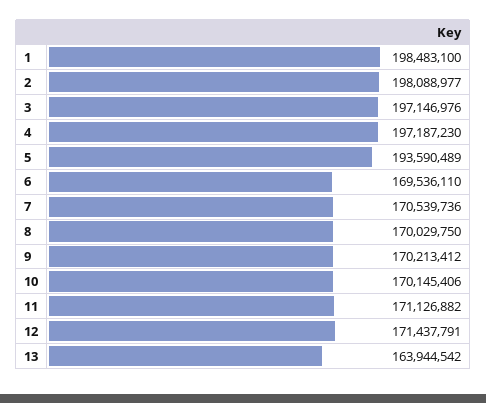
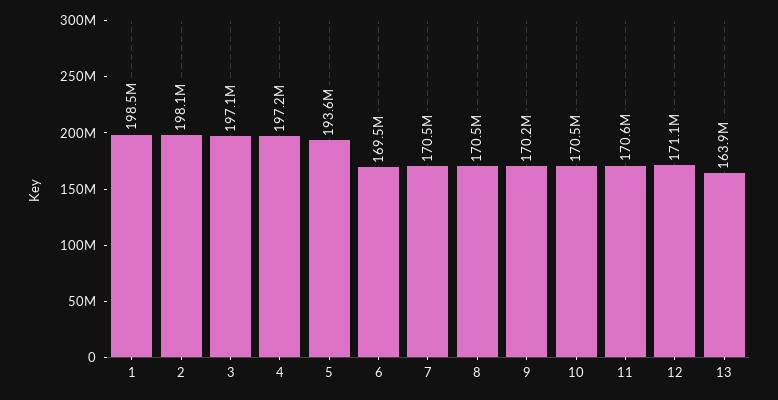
8: 170029750 -> 170500000
10: 170145406 -> 170500000
11: 171126882 -> 170600000
12: 171437791 -> 171100000

